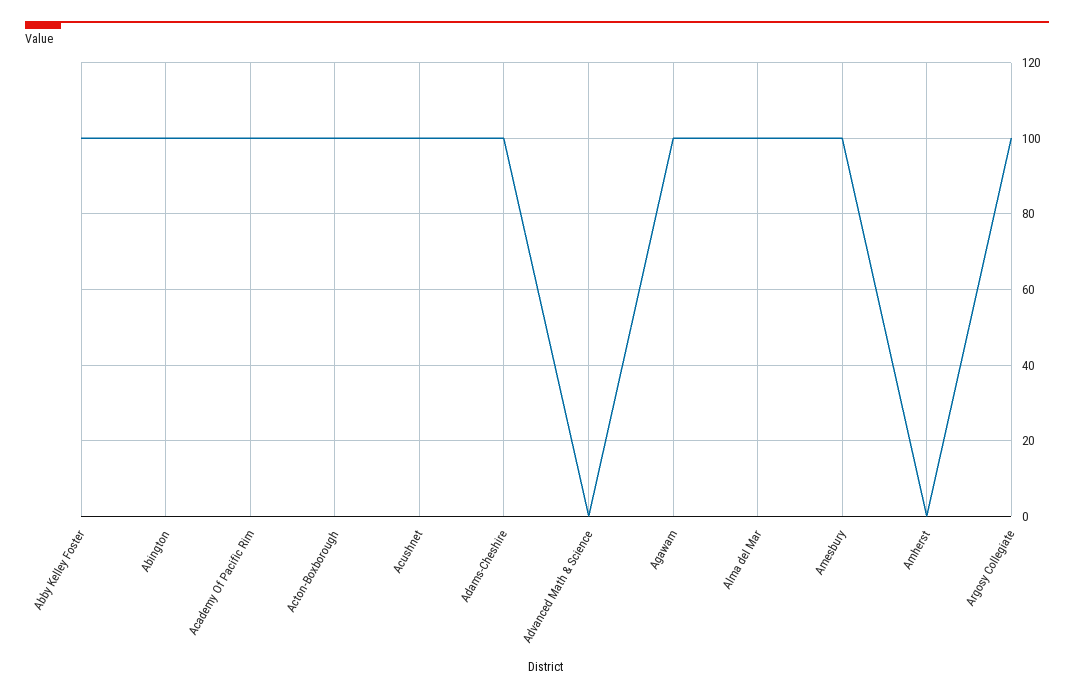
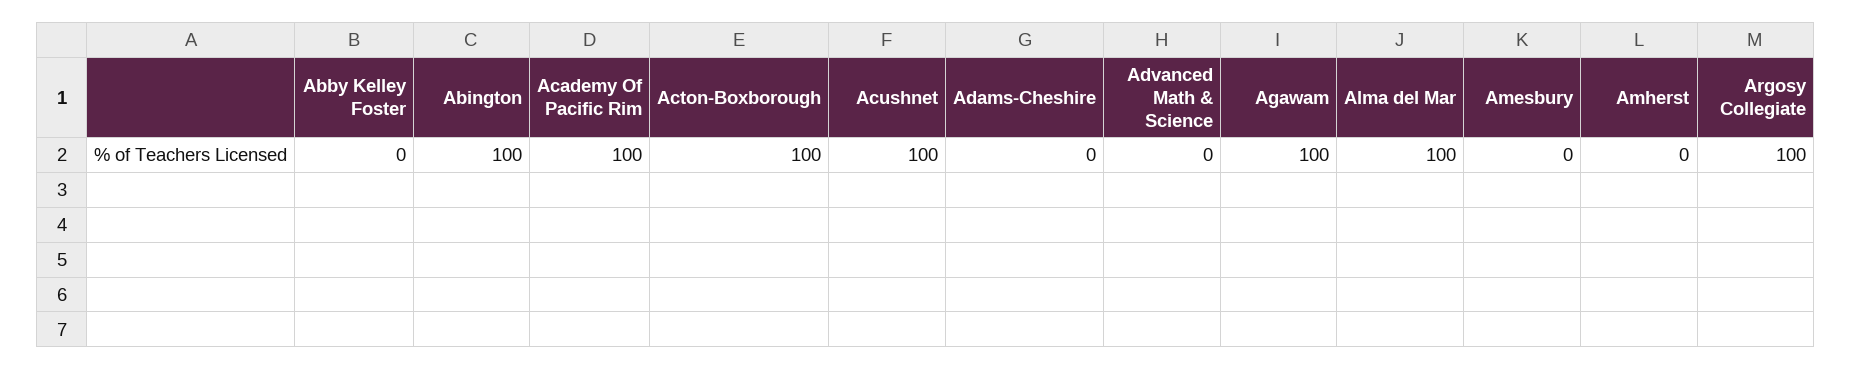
Abby Kelley Foster: 100 -> 0
Adams-Cheshire: 100 -> 0
Amesbury: 100 -> 0

